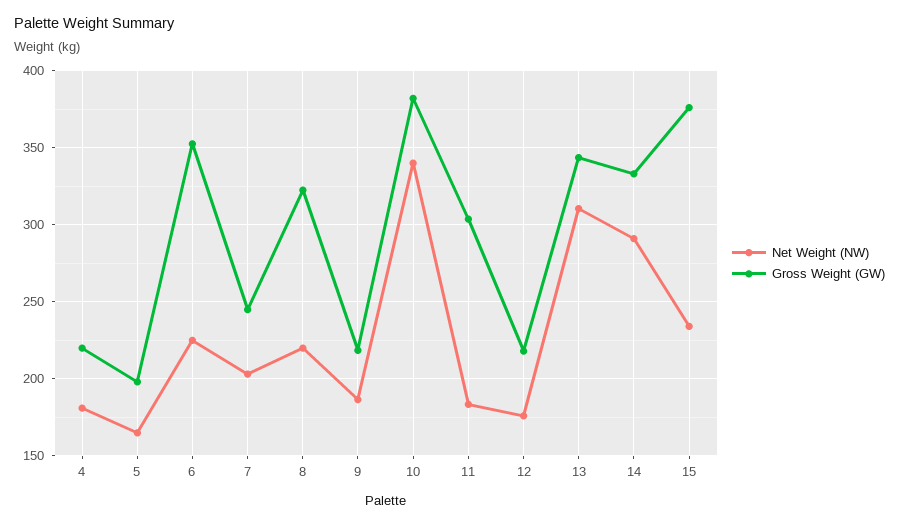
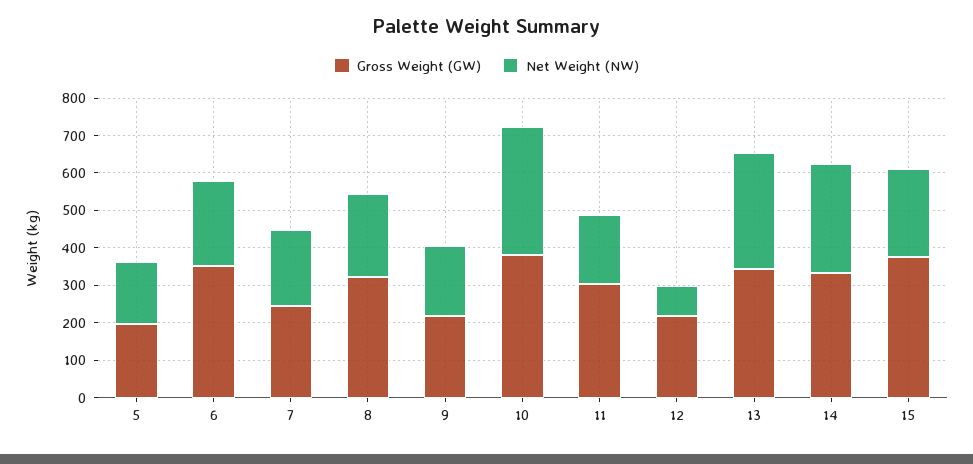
Net Weight (NW), 4: 180 -> none
Gross Weight (GW), 4: 220 -> none
Net Weight (NW), 12: 175 -> 75

